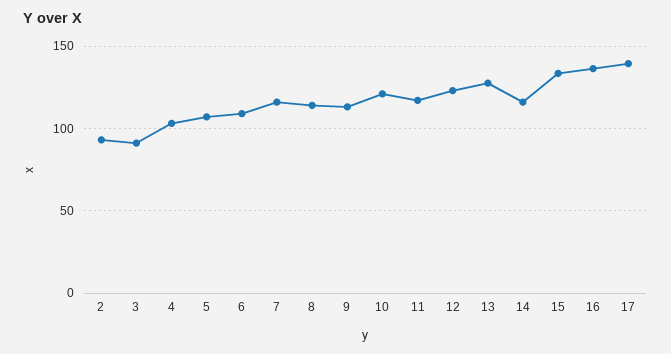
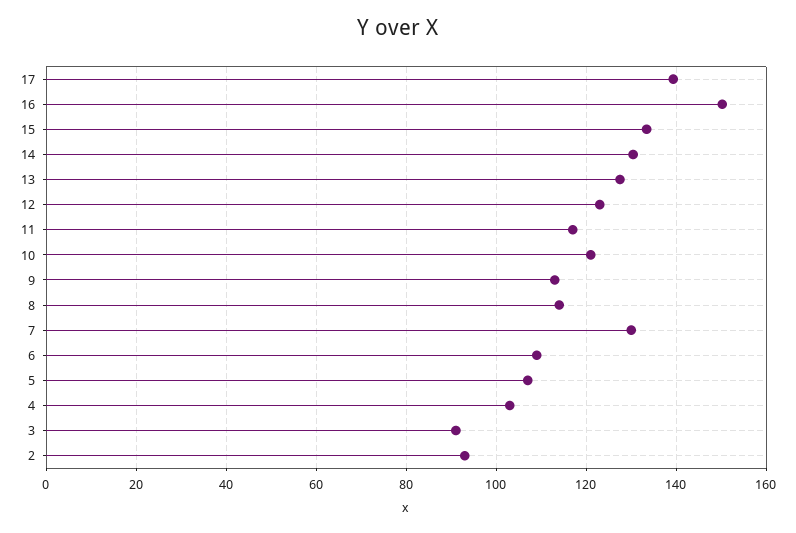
7: 115 -> 130
14: 115 -> 130
16: 135 -> 150

